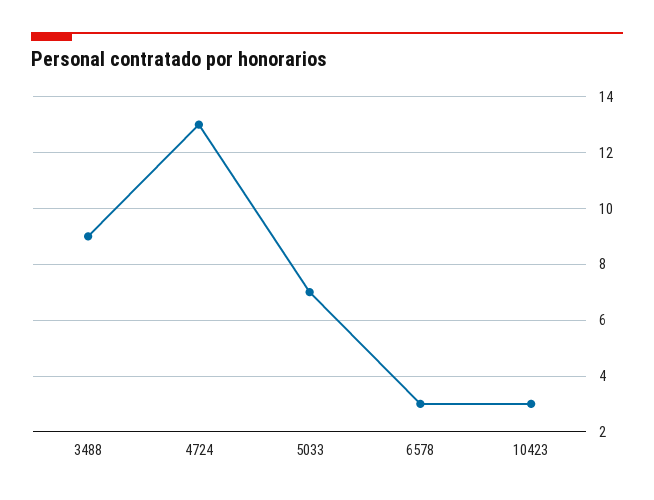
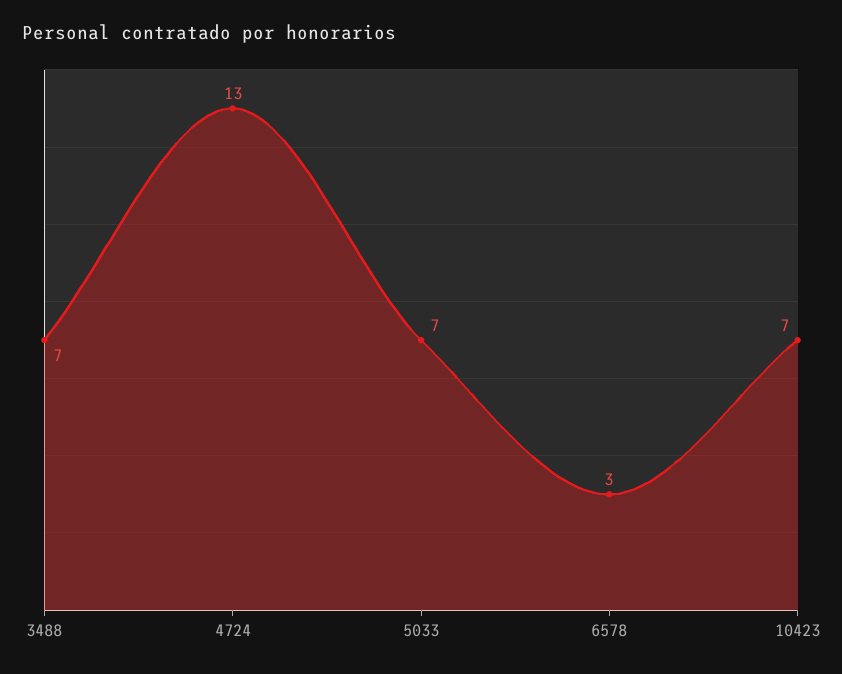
3488: 9 -> 7
10423: 3 -> 7

